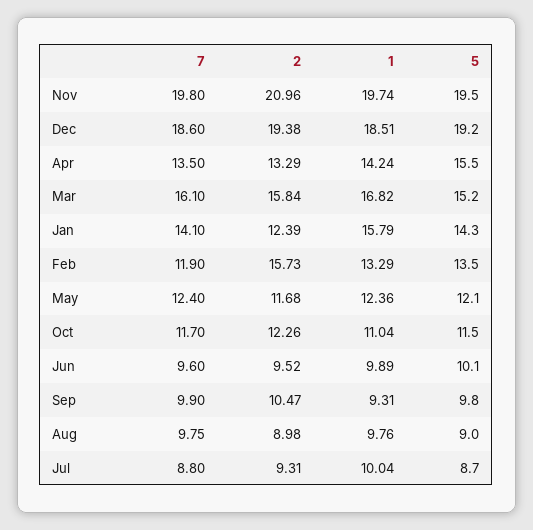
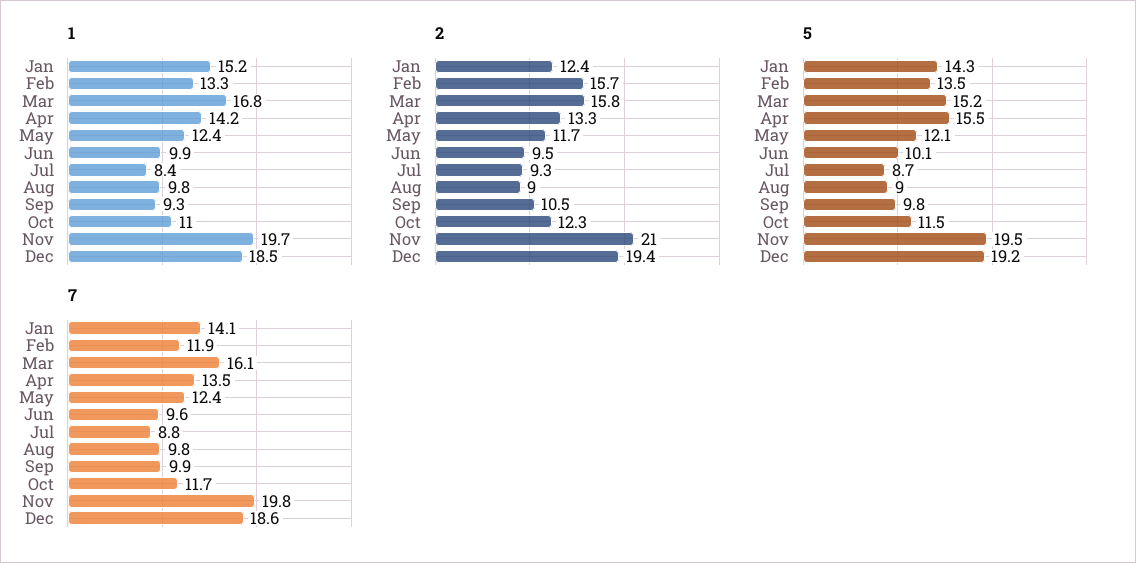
1, Jan: 15.79 -> 15.2
1, Jul: 10.04 -> 8.4

